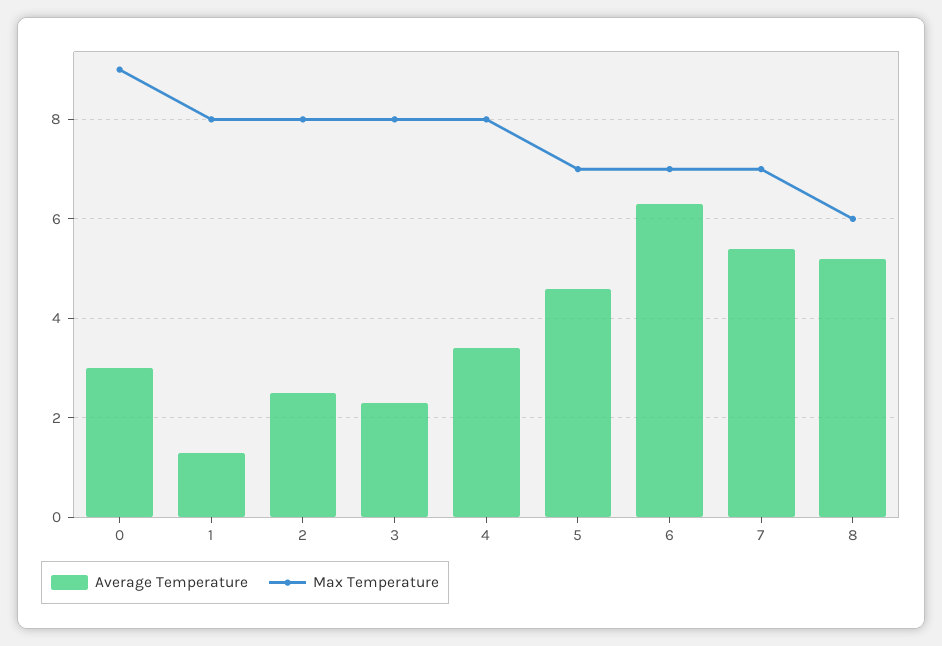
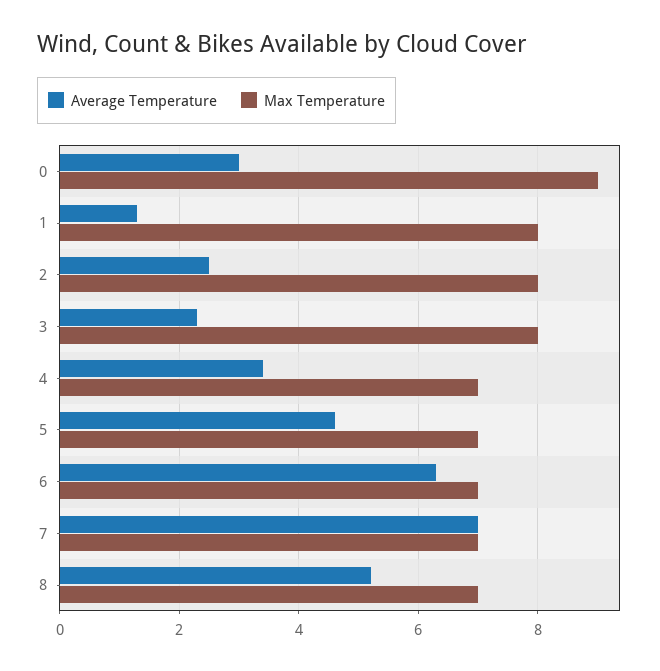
Max Temperature, 4: 8 -> 7
Average Temperature, 7: 5.5 -> 7
Max Temperature, 8: 6 -> 7

